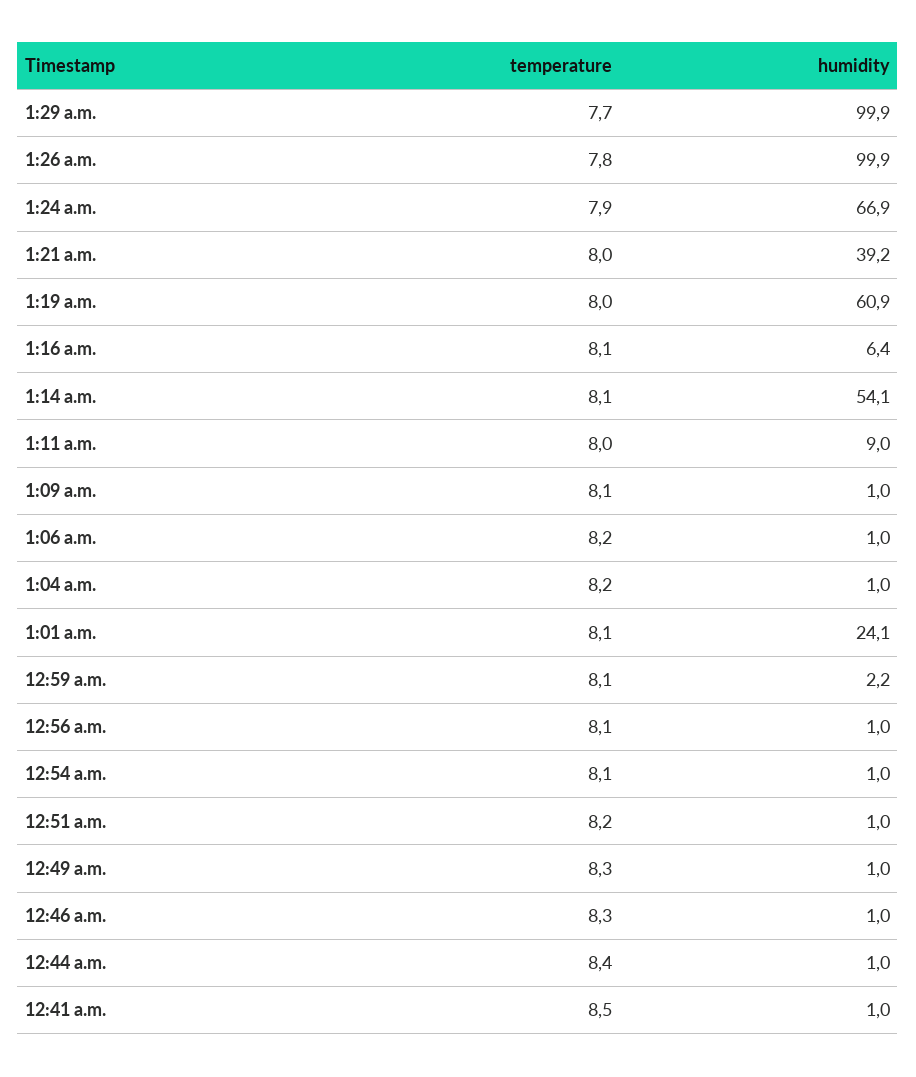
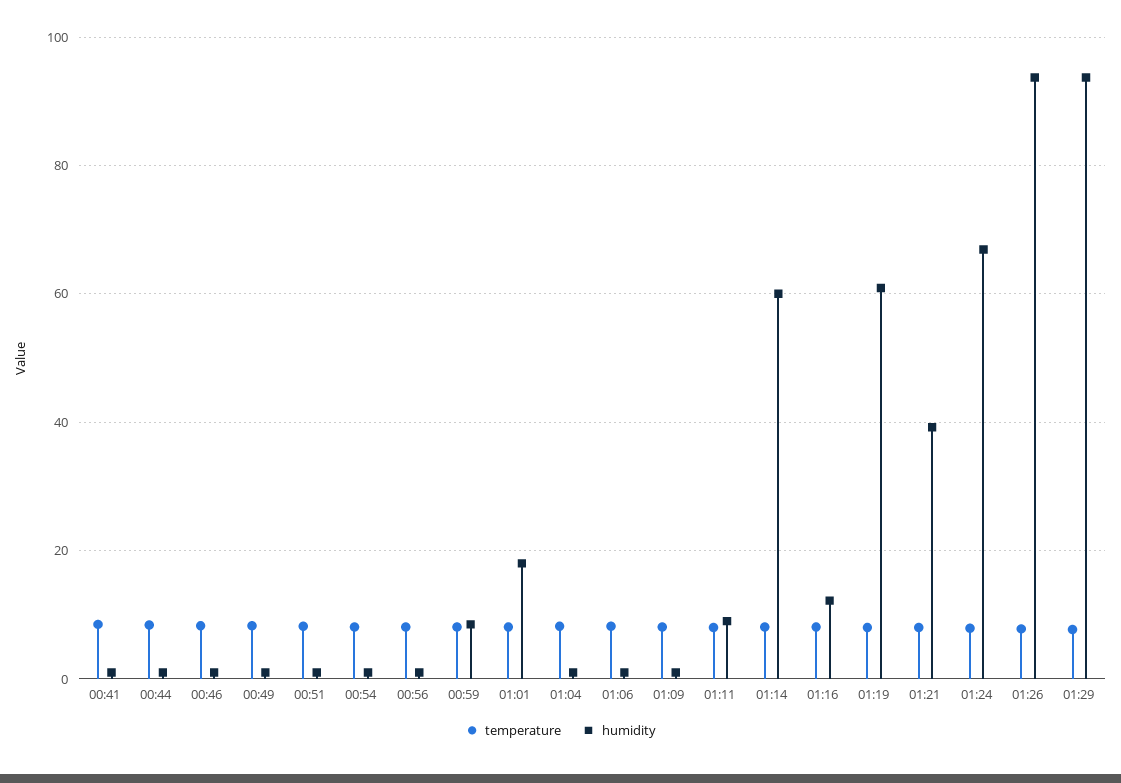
humidity, 1:29 a.m.: 99.9 -> 94
humidity, 1:26 a.m.: 99.9 -> 94
humidity, 1:16 a.m.: 6.4 -> 12
humidity, 1:14 a.m.: 54.1 -> 60
humidity, 1:01 a.m.: 24.1 -> 18
humidity, 12:59 a.m.: 2.2 -> 8

